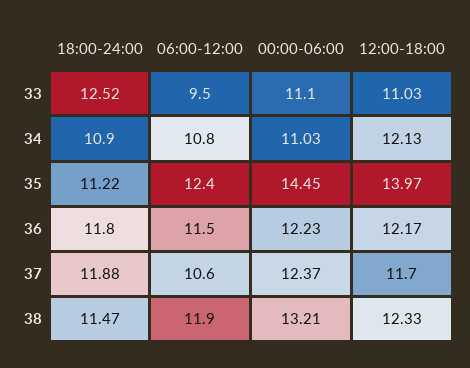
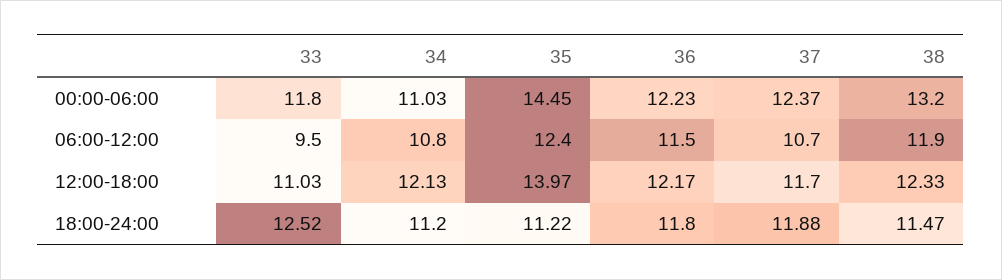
00:00-06:00, 33: 11.1 -> 11.8
18:00-24:00, 34: 10.9 -> 11.2
06:00-12:00, 37: 10.6 -> 10.7
00:00-06:00, 38: 13.21 -> 13.2

